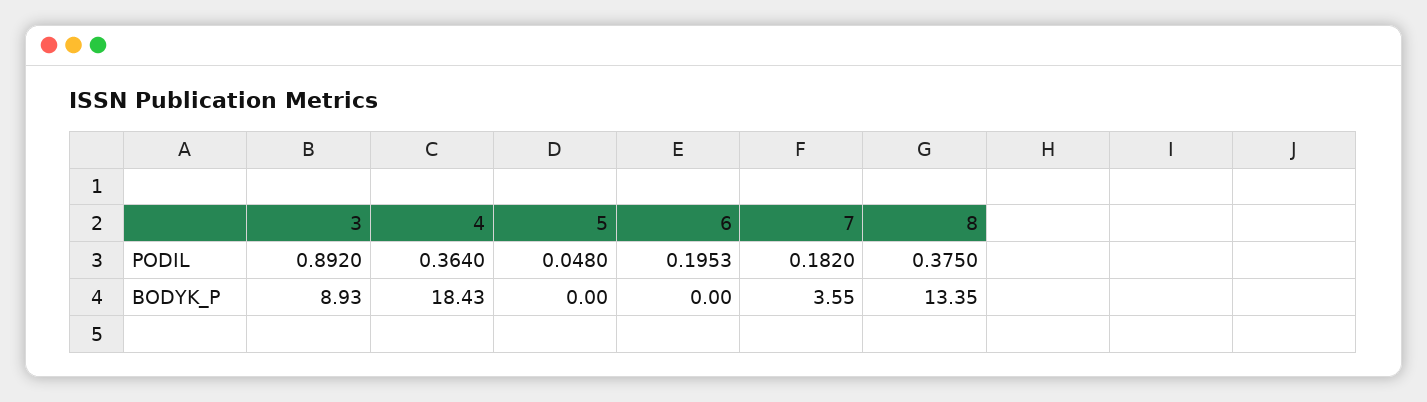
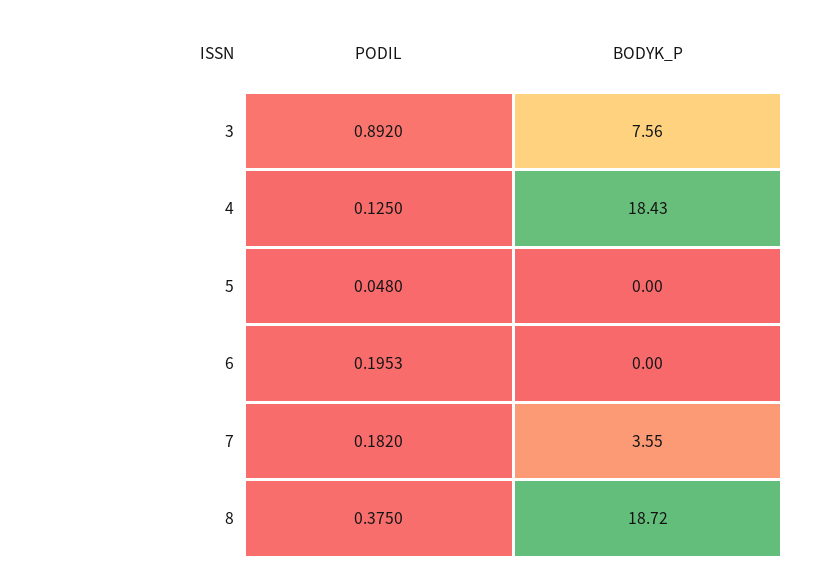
4, PODIL: 0.364 -> 0.125
3, BODYK_P: 8.93 -> 7.56
8, BODYK_P: 13.35 -> 18.72

